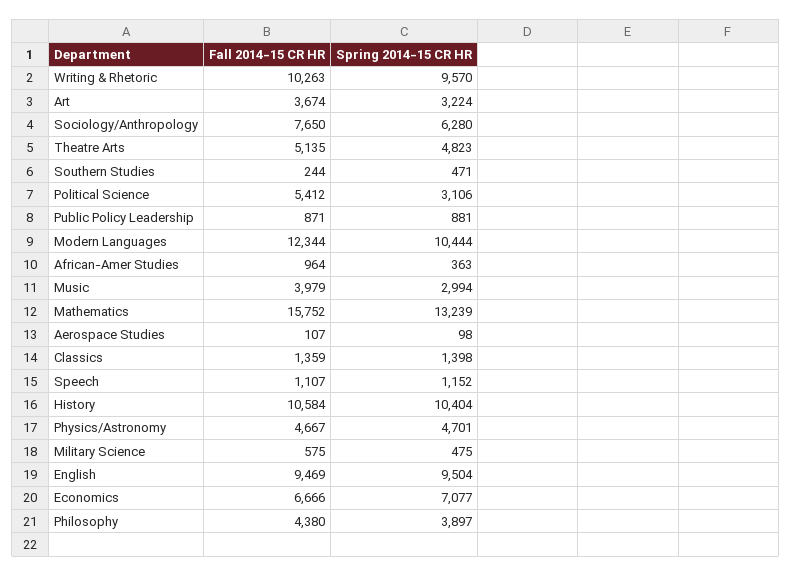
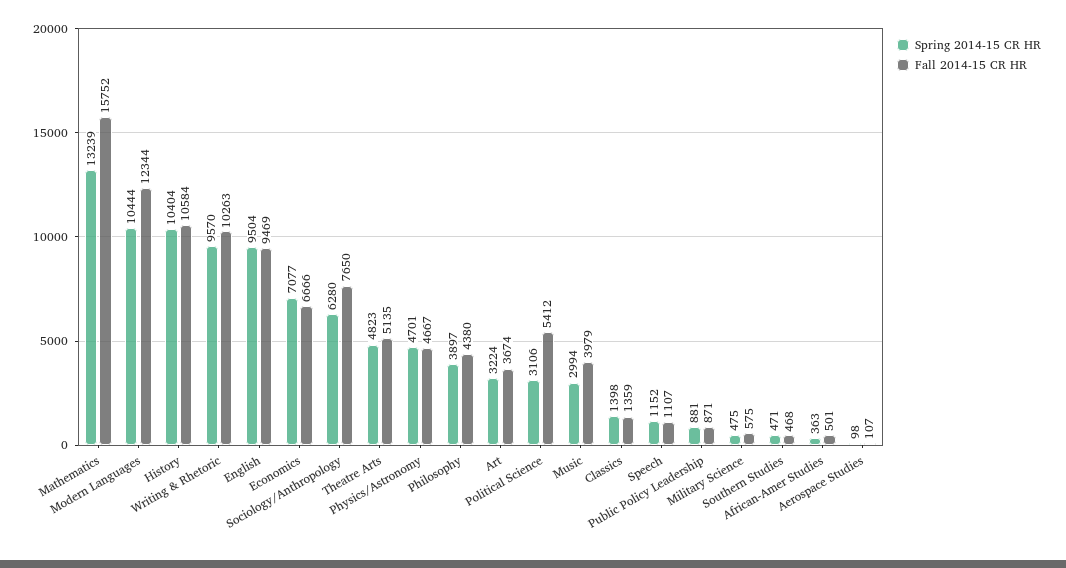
Fall 2014-15 CR HR, Southern Studies: 244 -> 468
Fall 2014-15 CR HR, African-Amer Studies: 964 -> 501

